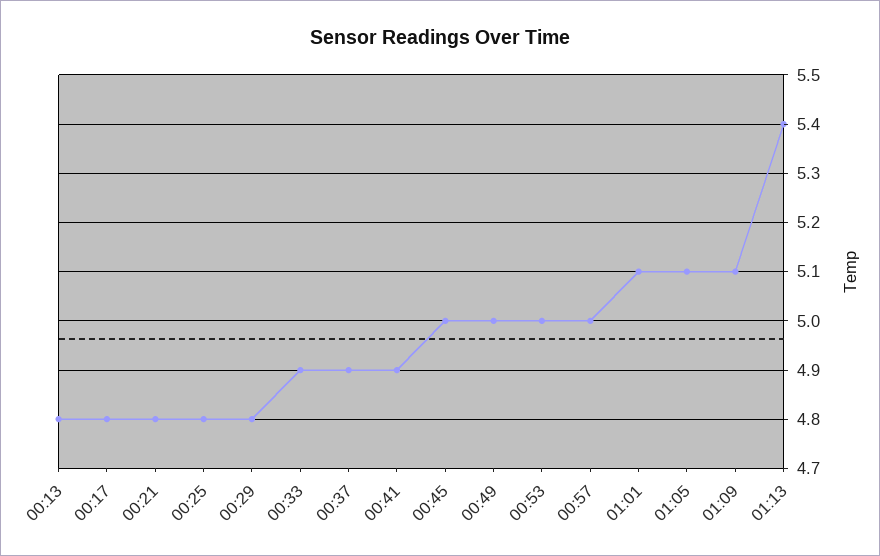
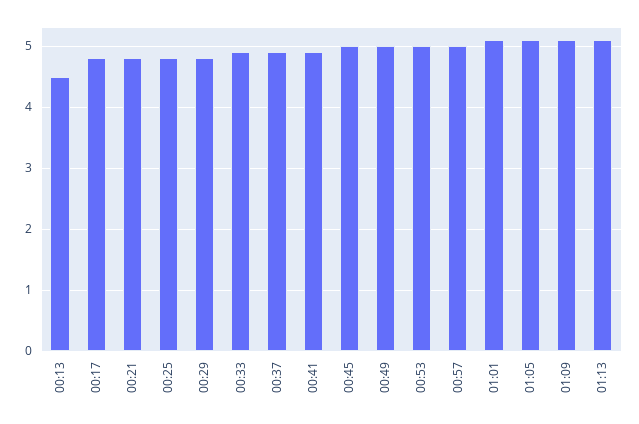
00:13: 4.8 -> 4.5
01:13: 5.4 -> 5.1

